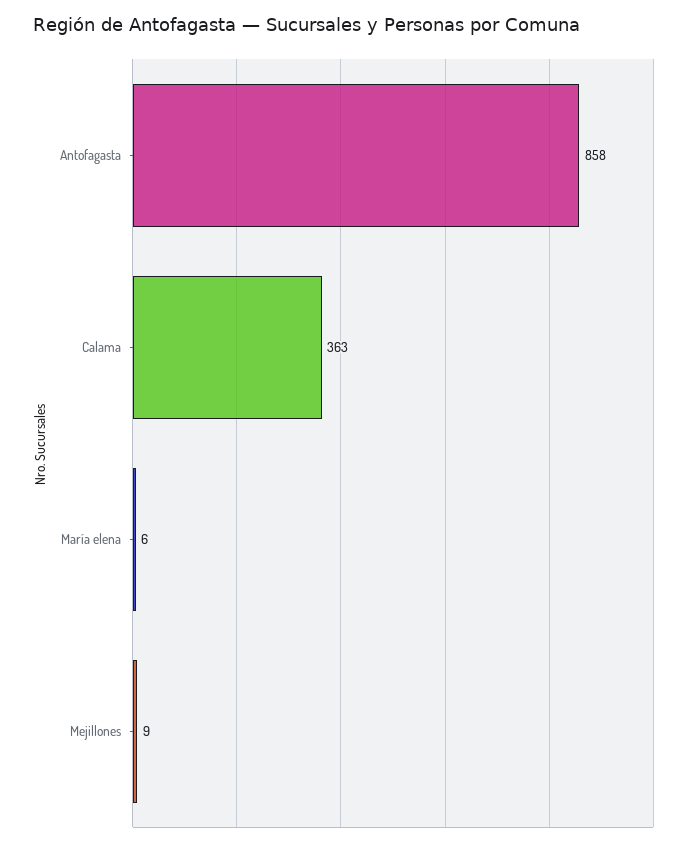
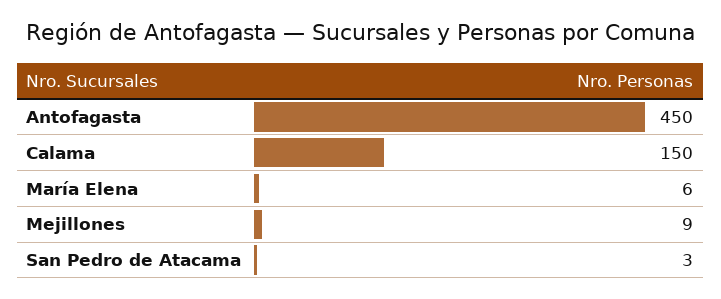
Antofagasta: 858 -> 450
Calama: 363 -> 150
San Pedro de Atacama: none -> 3

